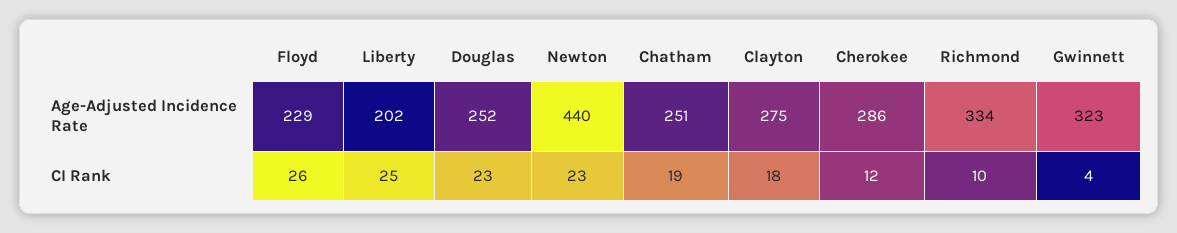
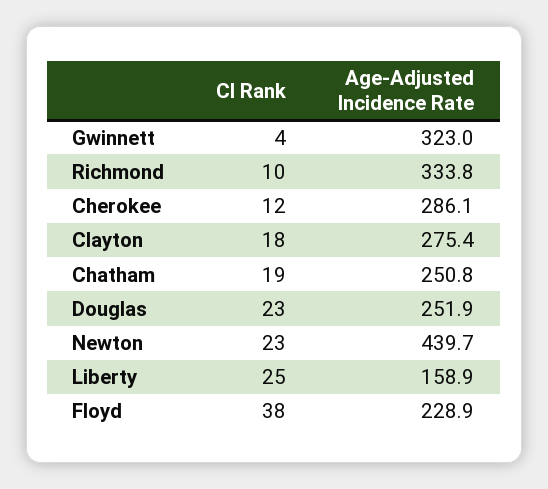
Liberty, Age-Adjusted Incidence Rate: 202 -> 158.9
Floyd, CI Rank: 26 -> 38

